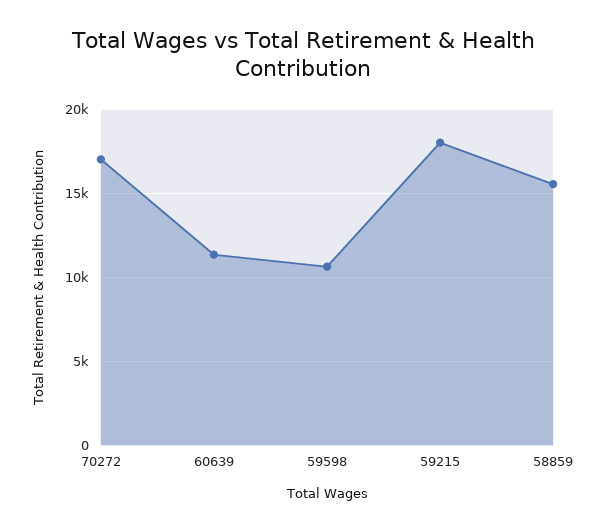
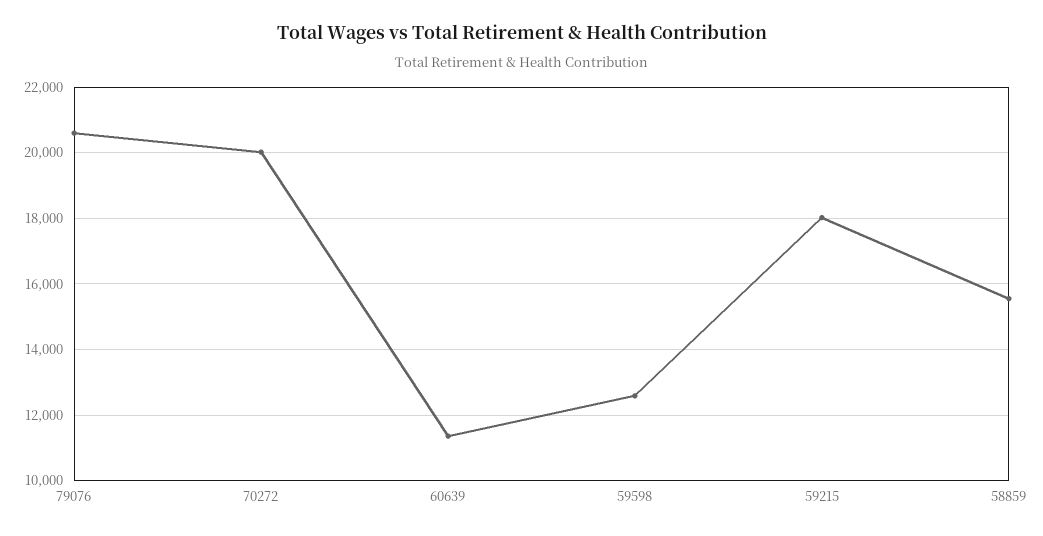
70272: 17000 -> 20000
59598: 10500 -> 12600
79076: none -> 20600

